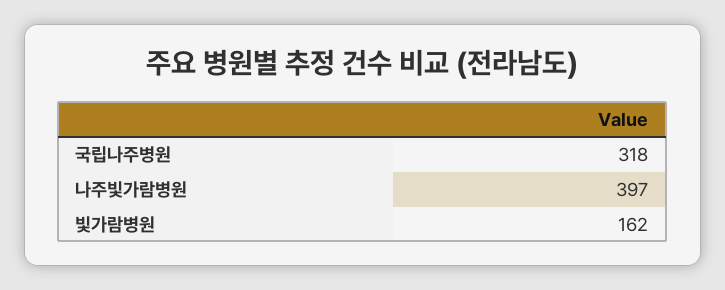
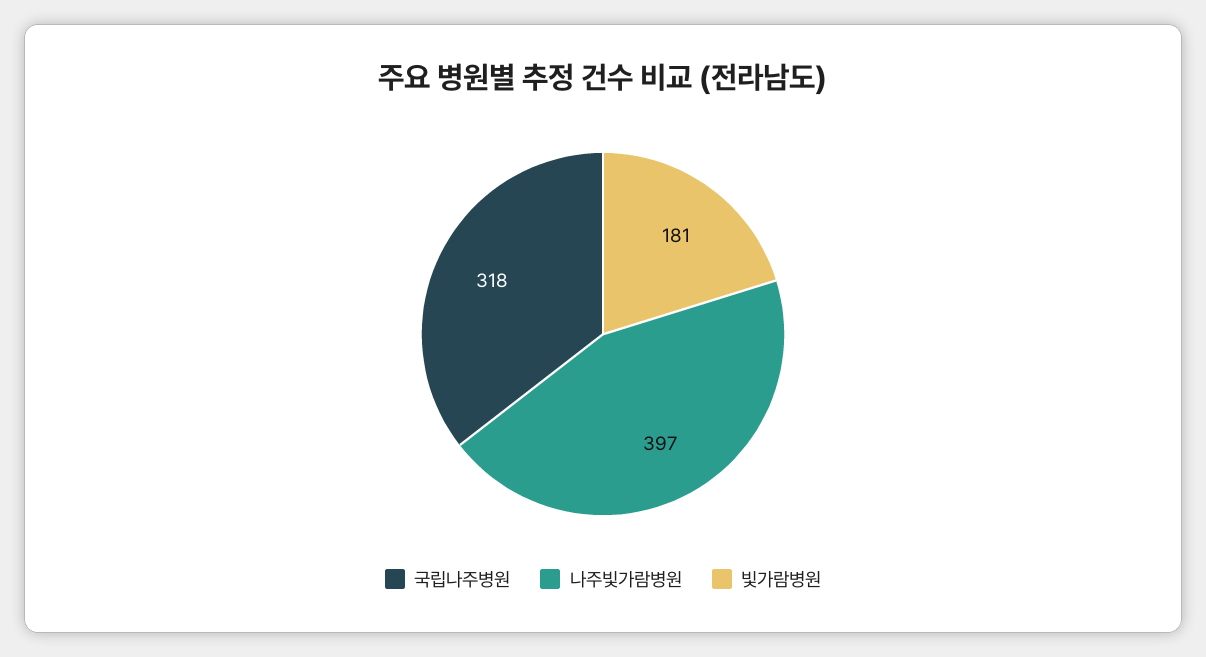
빛가람병원: 162 -> 181

